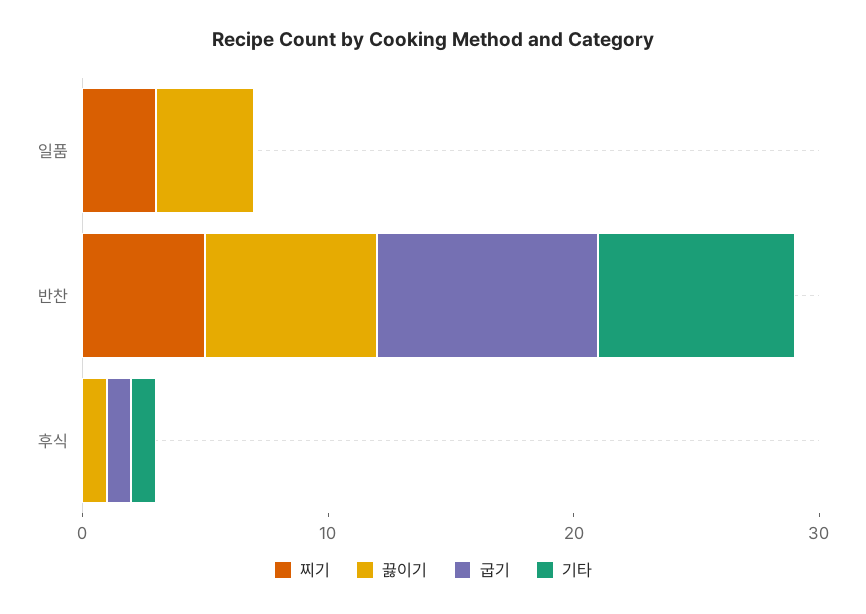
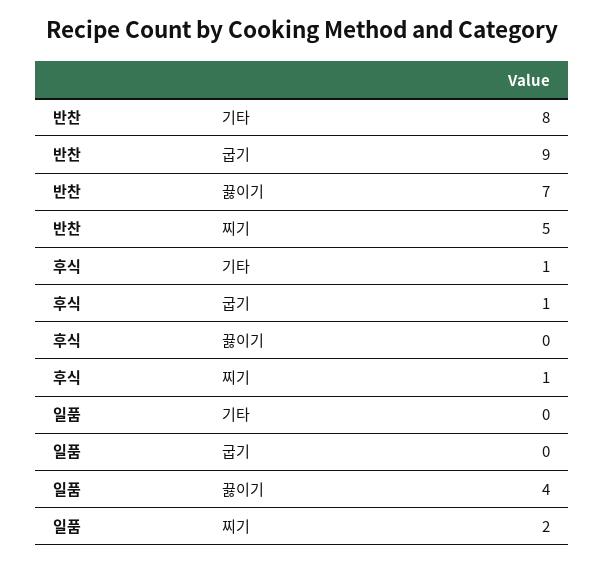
찌기, 일품: 3 -> 2
찌기, 후식: 0 -> 1
끓이기, 후식: 1 -> 0

